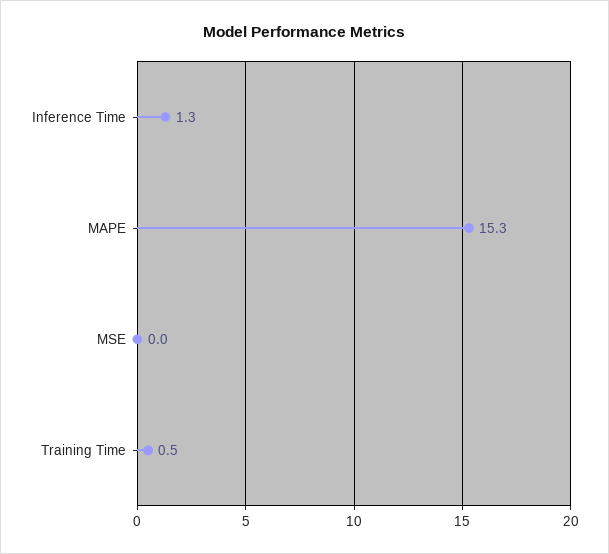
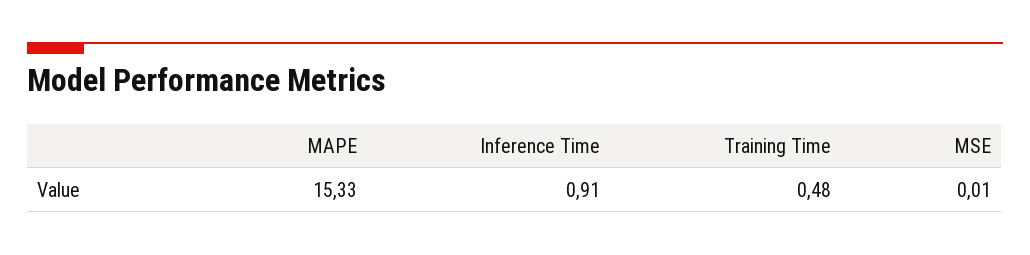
Inference Time: 1.3 -> 0.91

